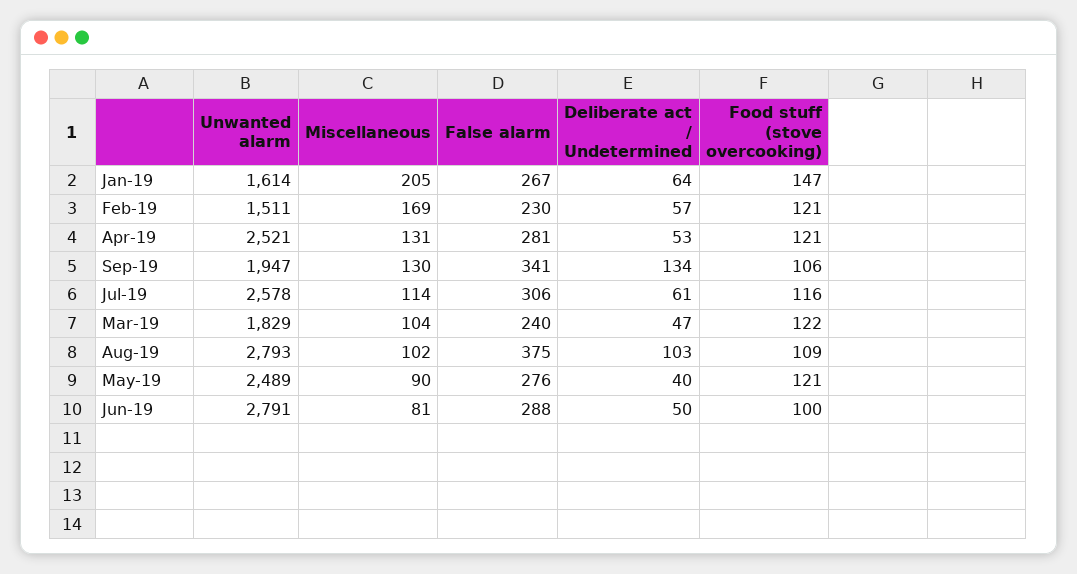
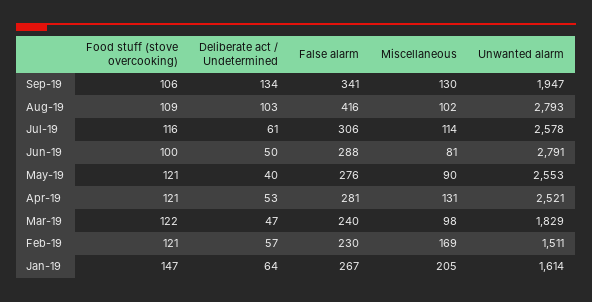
Miscellaneous, Mar-19: 104 -> 98
False alarm, Aug-19: 375 -> 416
Unwanted alarm, May-19: 2489 -> 2553

